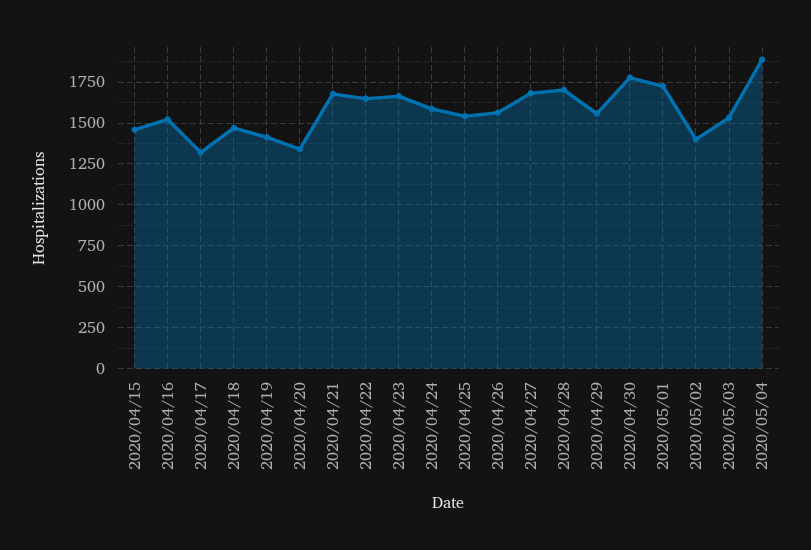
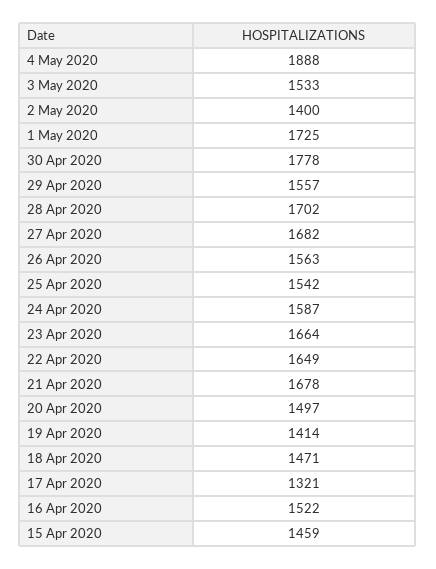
2020/04/20: 1350 -> 1497

